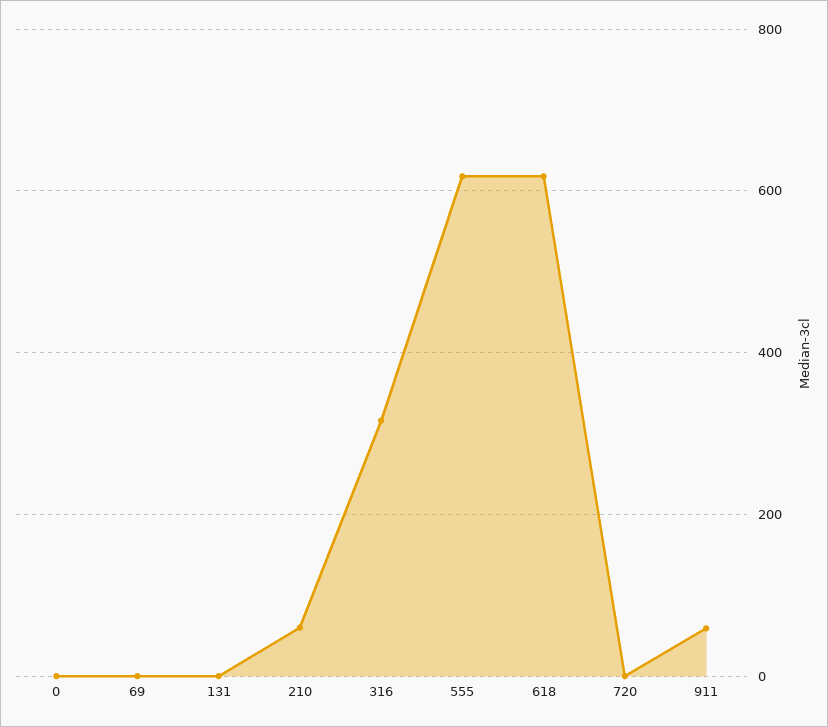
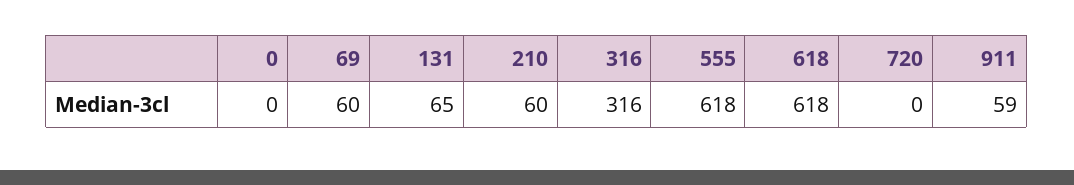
69: 0 -> 60
131: 0 -> 65

